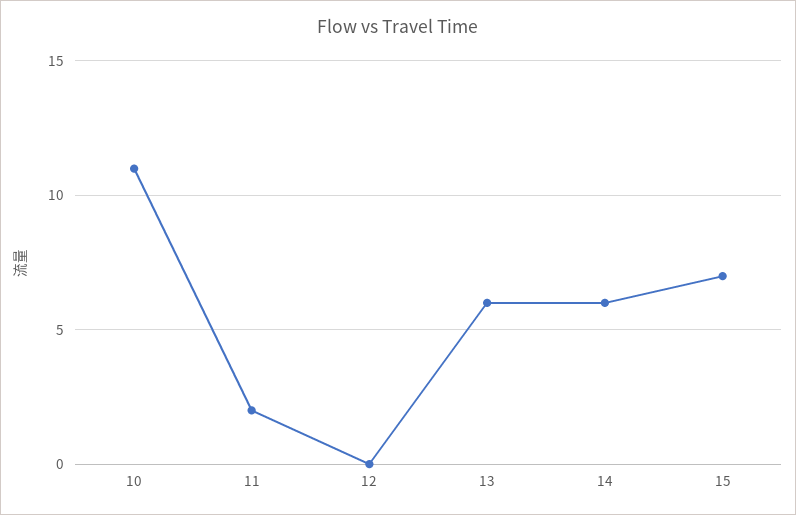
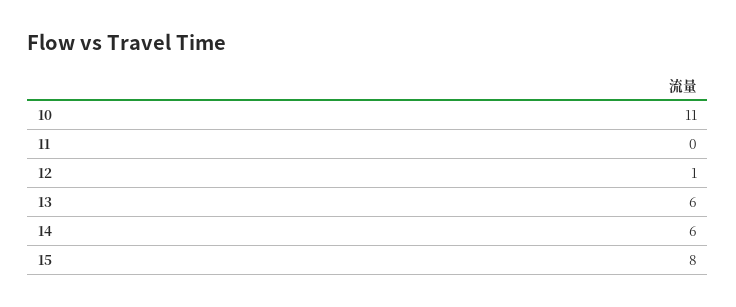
11: 2 -> 0
12: 0 -> 1
15: 7 -> 8

